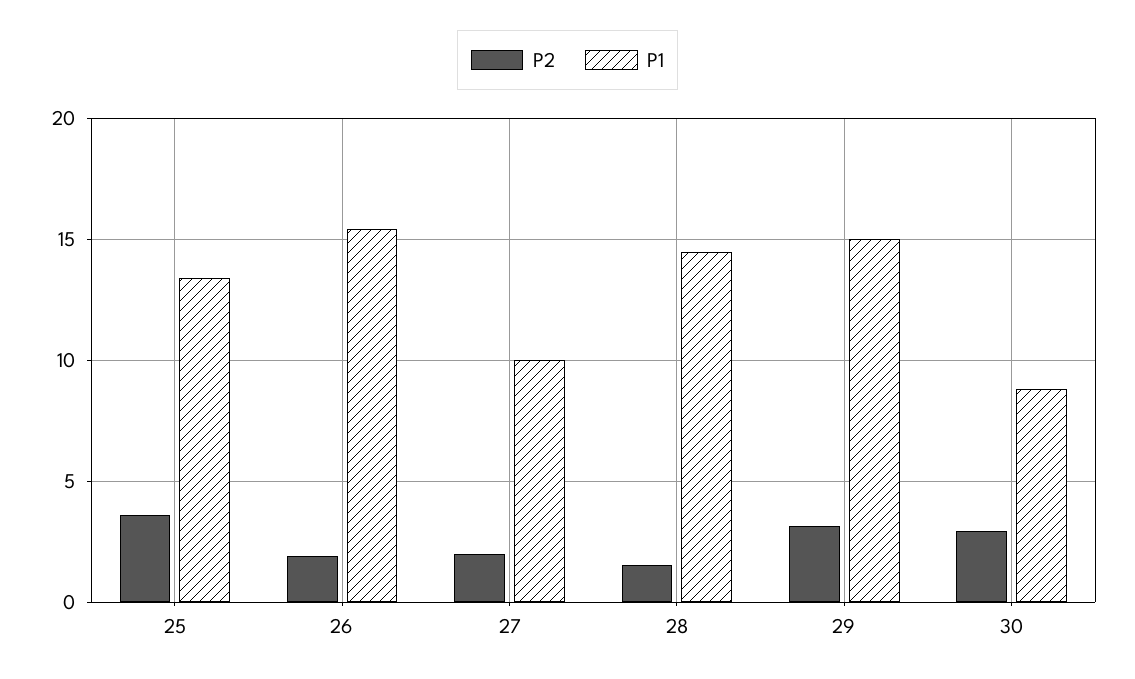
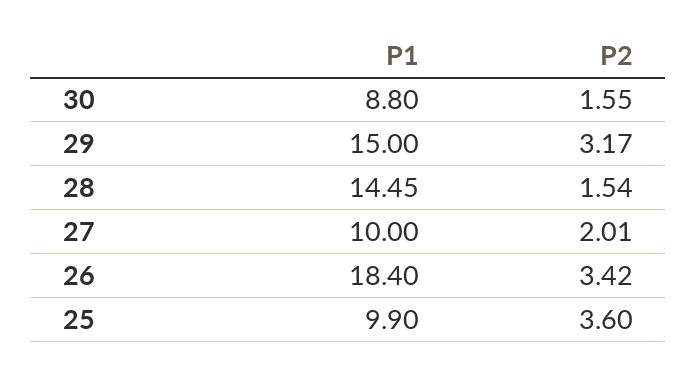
P1, 25: 13.5 -> 9.9
P2, 26: 2 -> 3.42
P1, 26: 15.5 -> 18.4
P2, 30: 3 -> 1.55

